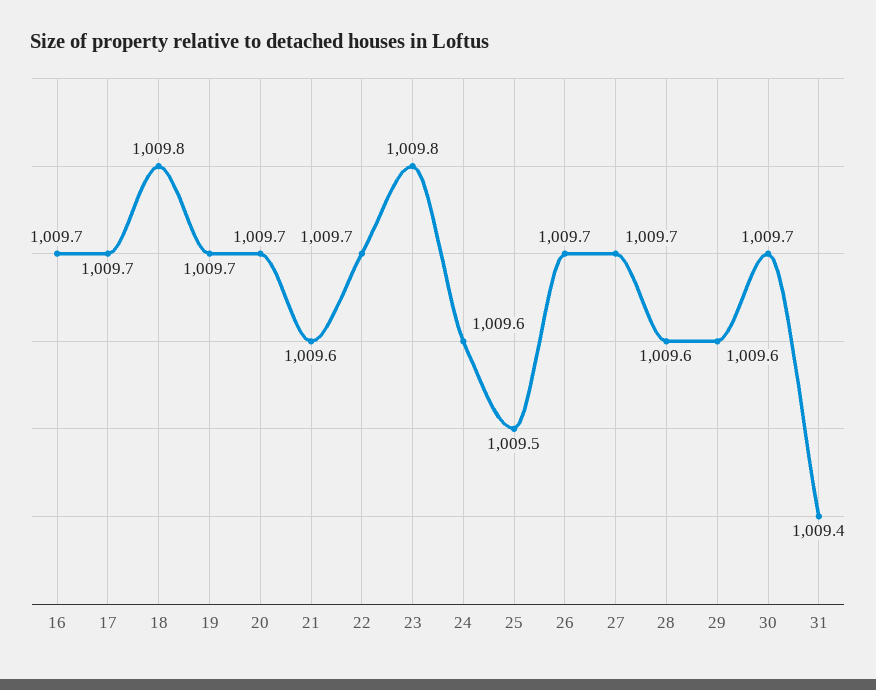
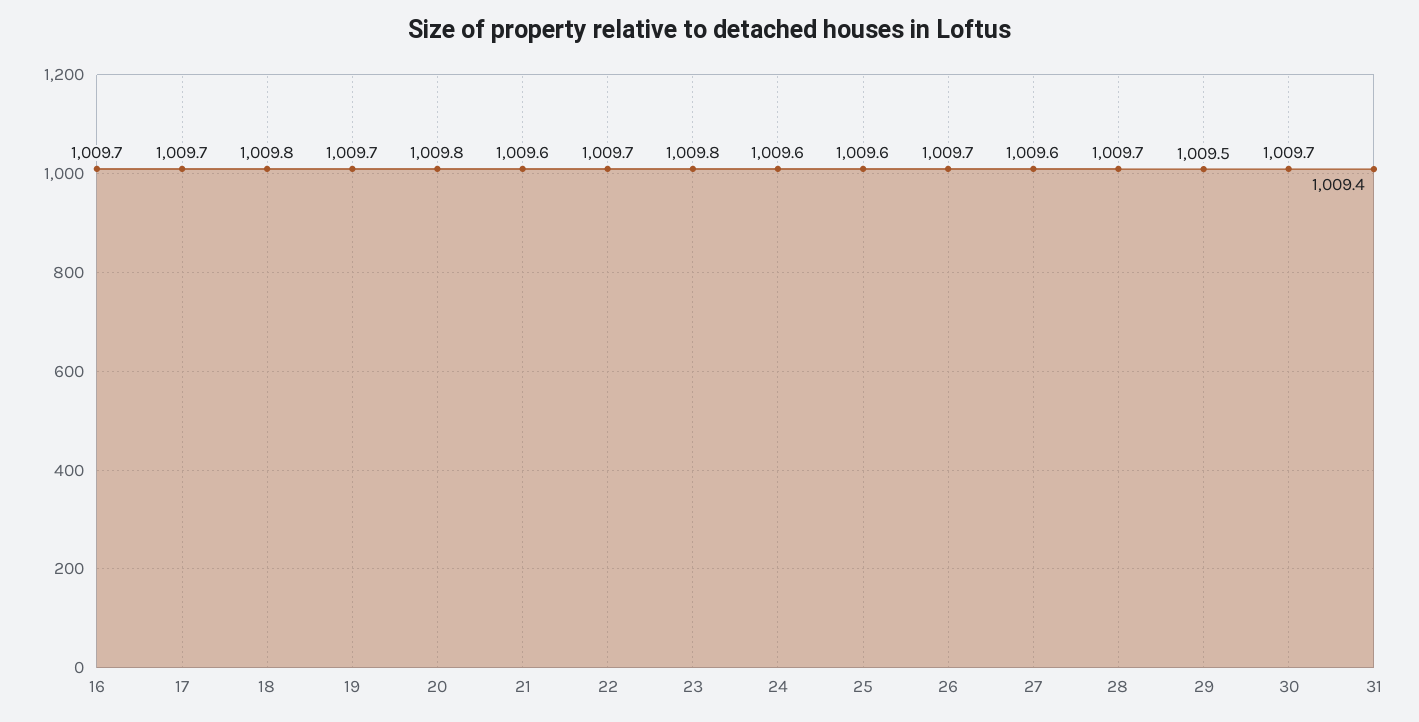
20: 1009.7 -> 1009.8
25: 1009.5 -> 1009.6
27: 1009.7 -> 1009.6
28: 1009.6 -> 1009.7
29: 1009.6 -> 1009.5

